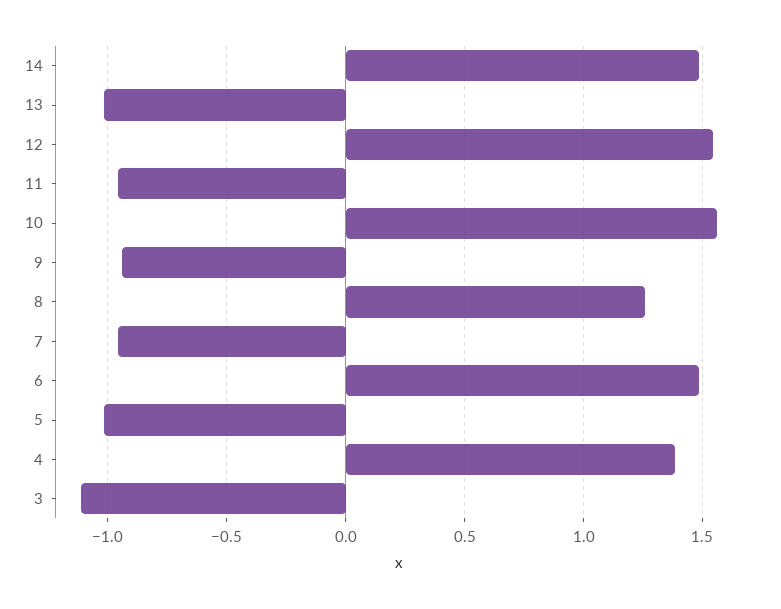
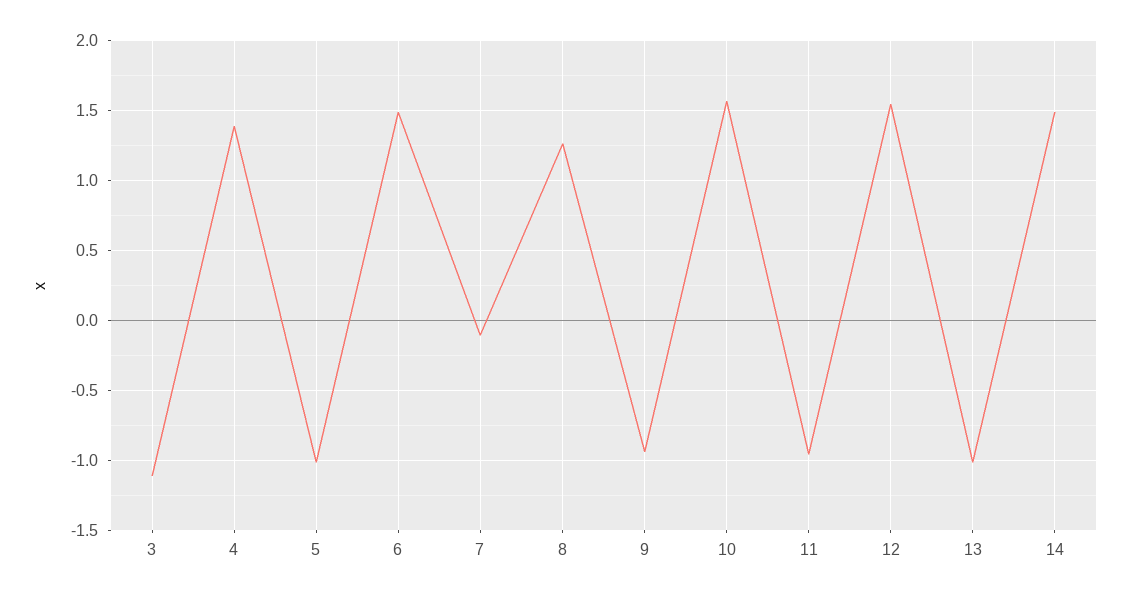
7: -0.95 -> -0.1

